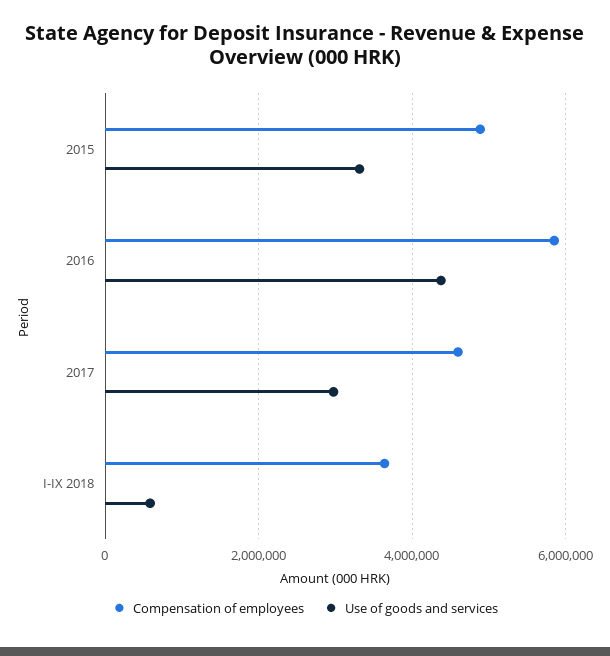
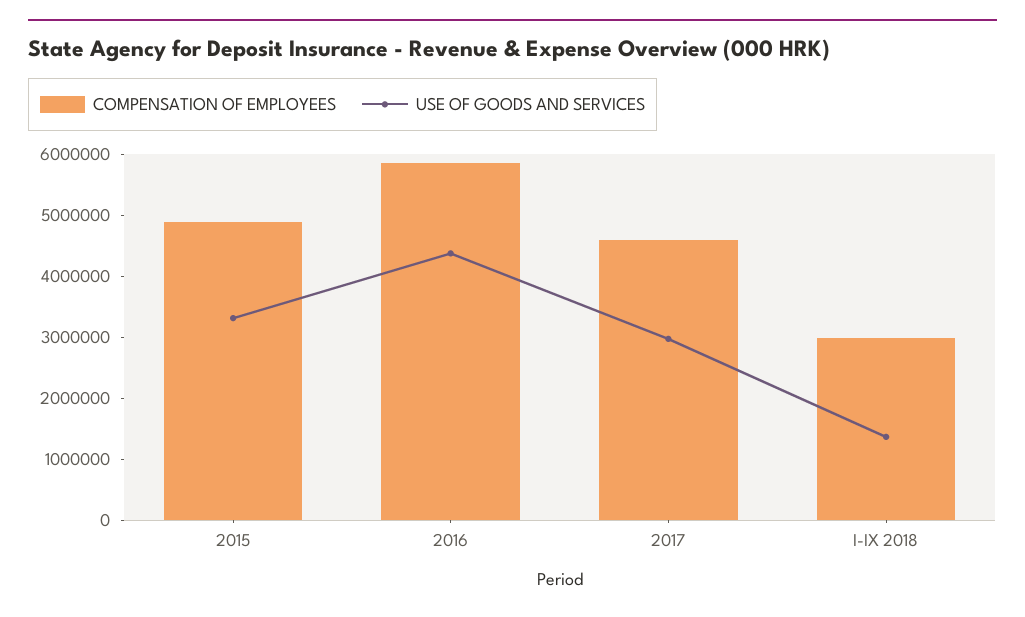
Compensation of employees, I-IX 2018: 3600000 -> 3000000
Use of goods and services, I-IX 2018: 600000 -> 1400000

